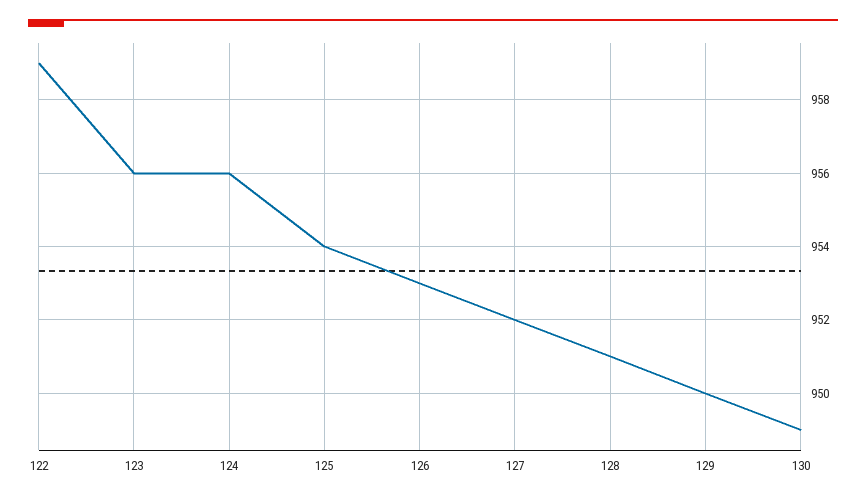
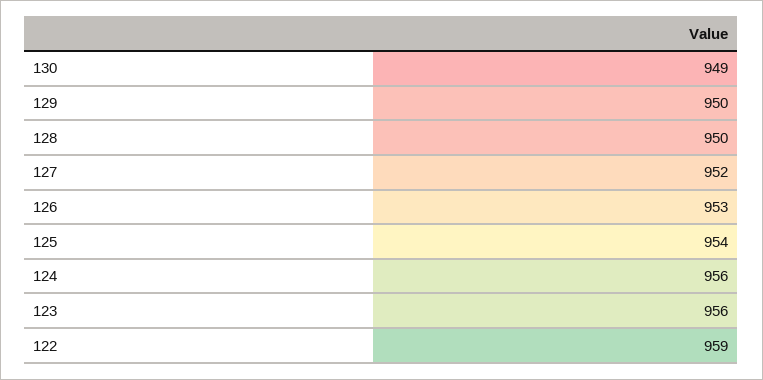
128: 951 -> 950

